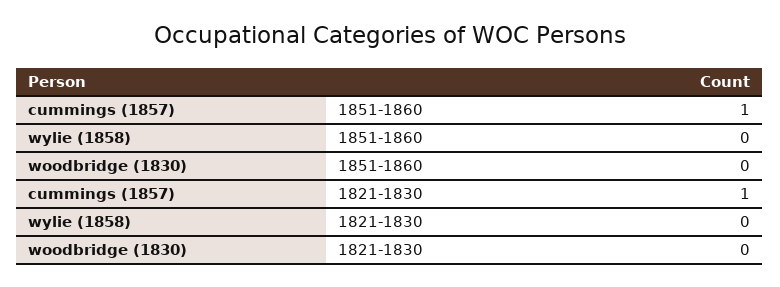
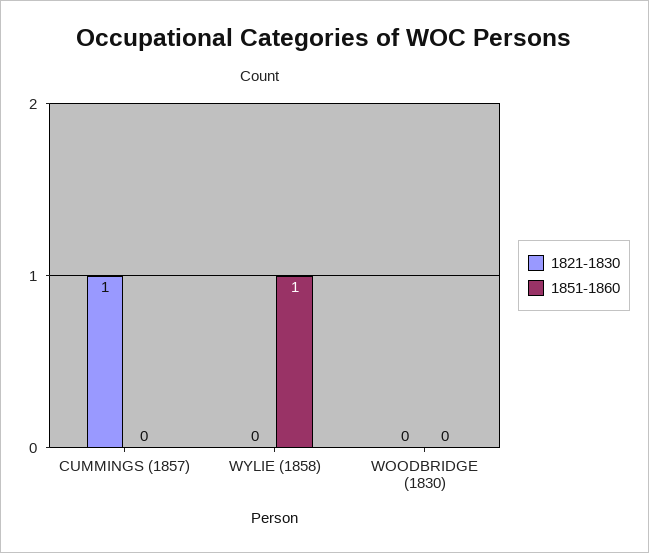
1851-1860, cummings (1857): 1 -> 0
1851-1860, wylie (1858): 0 -> 1

